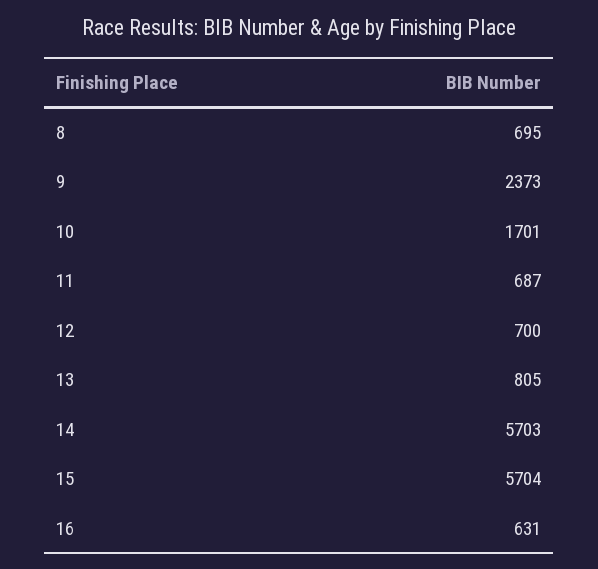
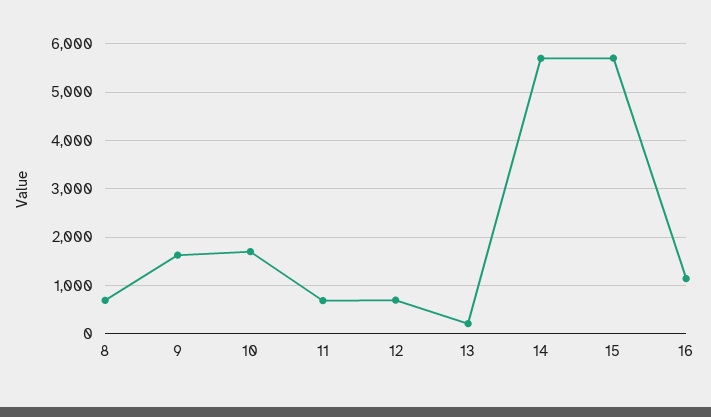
9: 2373 -> 1600
13: 805 -> 200
16: 631 -> 1200

